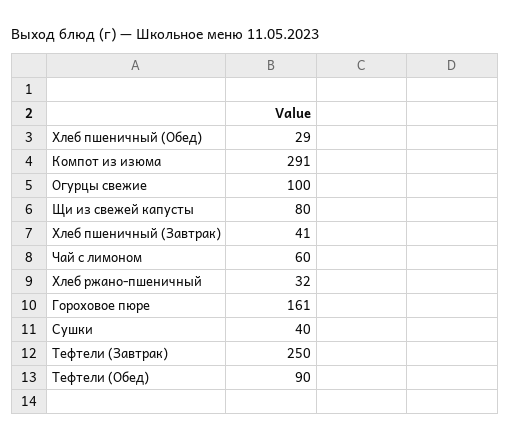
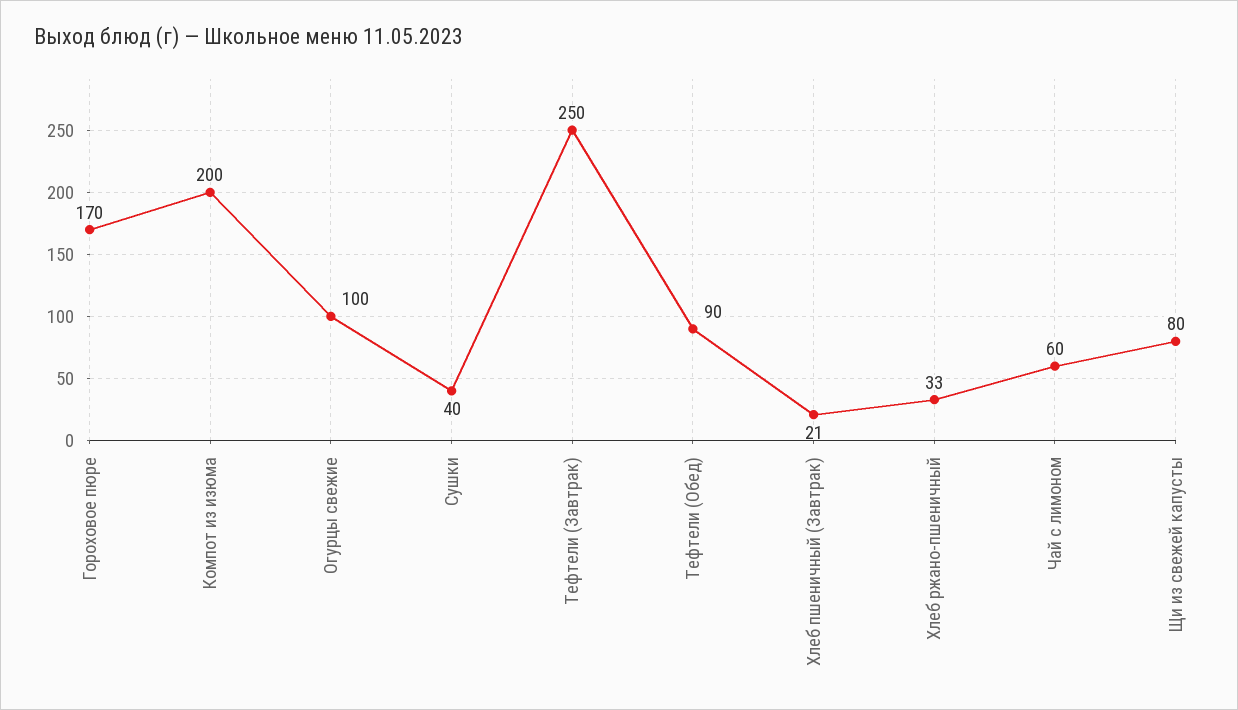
Хлеб пшеничный (Обед): 29 -> none
Компот из изюма: 291 -> 200
Хлеб пшеничный (Завтрак): 41 -> 21
Хлеб ржано-пшеничный: 32 -> 33
Гороховое пюре: 161 -> 170

